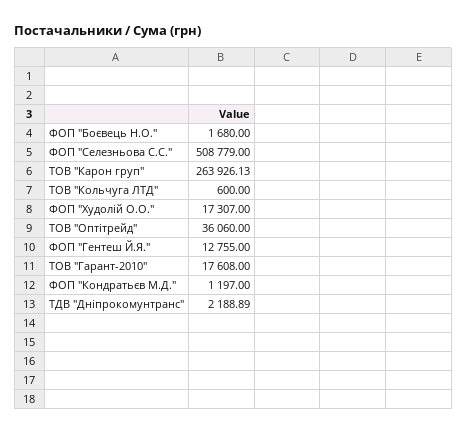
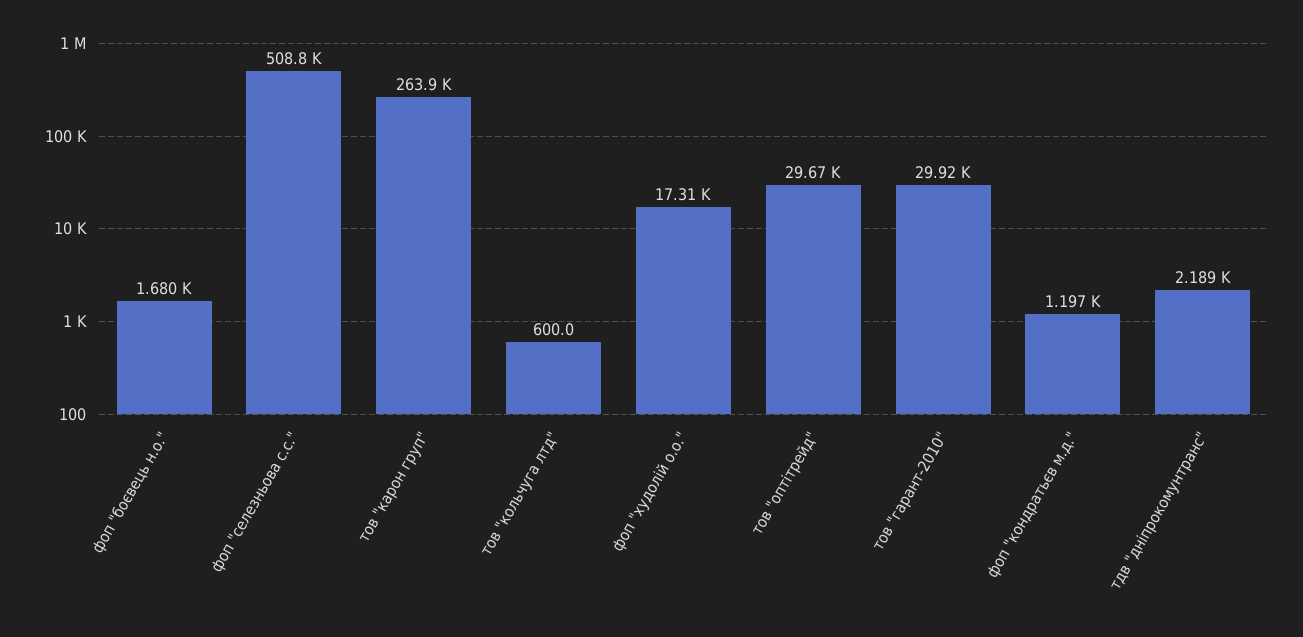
ТОВ "Оптітрейд": 36060 -> 29670
ФОП "Гентеш Й.Я.": 12755 -> none
ТОВ "Гарант-2010": 17608 -> 29920

